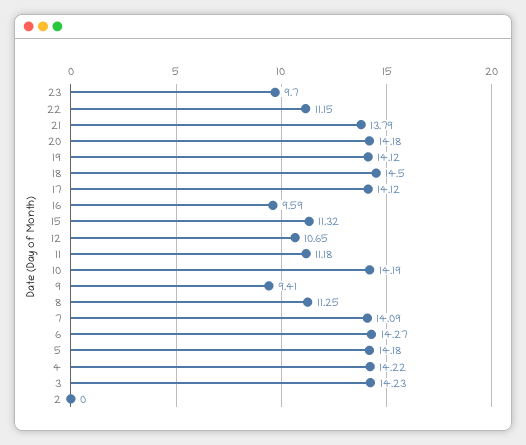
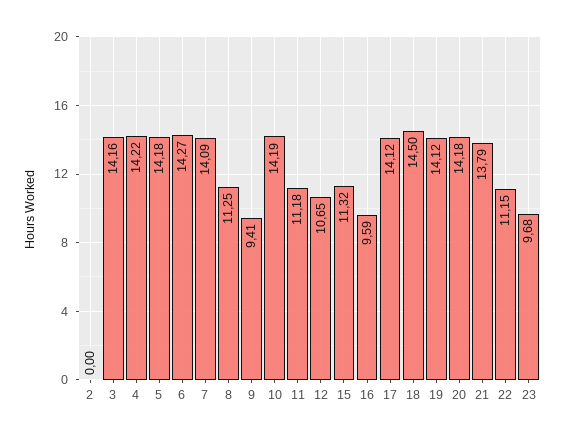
23: 9.7 -> 9.68
3: 14.23 -> 14.16

